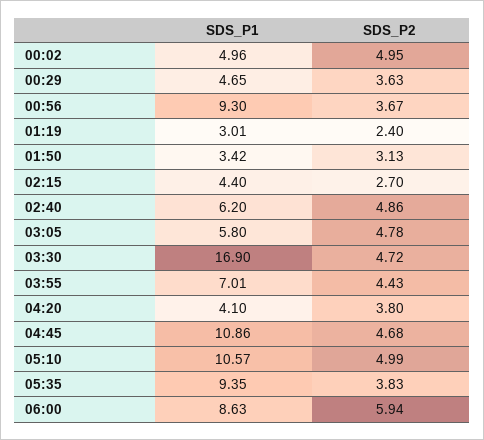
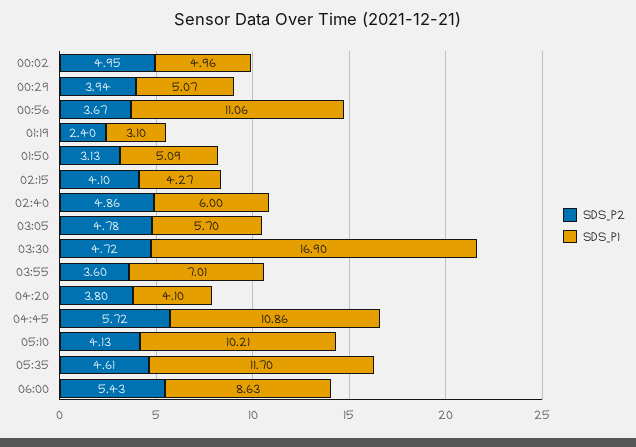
SDS_P1, 00:29: 4.65 -> 5.07
SDS_P2, 00:29: 3.63 -> 3.94
SDS_P1, 00:56: 9.3 -> 11.06
SDS_P1, 01:19: 3.01 -> 3.1
SDS_P1, 01:50: 3.42 -> 5.09
SDS_P1, 02:15: 4.4 -> 4.27
SDS_P2, 02:15: 2.7 -> 4.1
SDS_P1, 02:40: 6.2 -> 6
SDS_P1, 03:05: 5.8 -> 5.7
SDS_P2, 03:55: 4.43 -> 3.6
SDS_P2, 04:45: 4.68 -> 5.72
SDS_P1, 05:10: 10.57 -> 10.21
SDS_P2, 05:10: 4.99 -> 4.13
SDS_P1, 05:35: 9.35 -> 11.7
SDS_P2, 05:35: 3.83 -> 4.61
SDS_P2, 06:00: 5.94 -> 5.43

